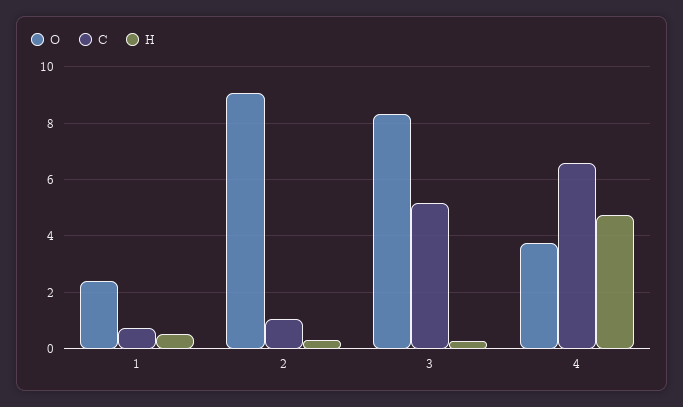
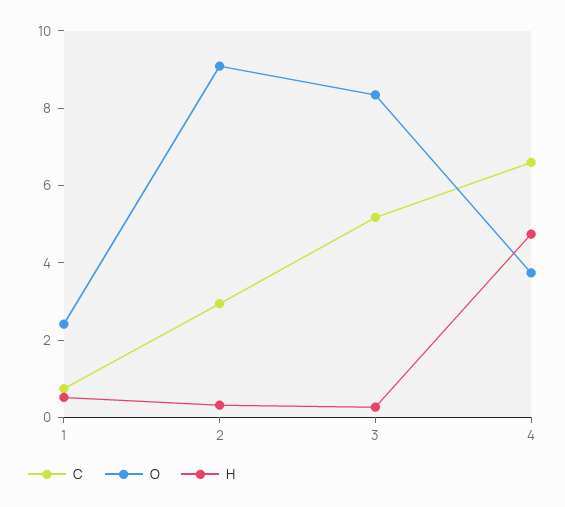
C, 2: 1 -> 3

